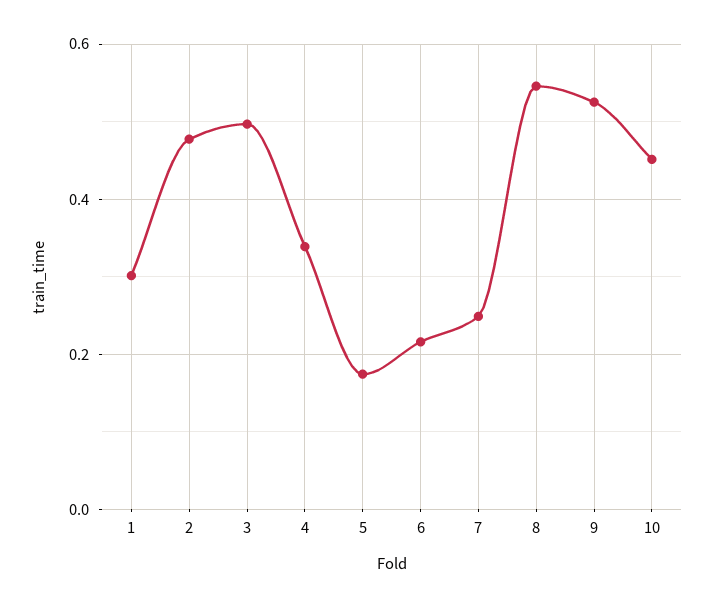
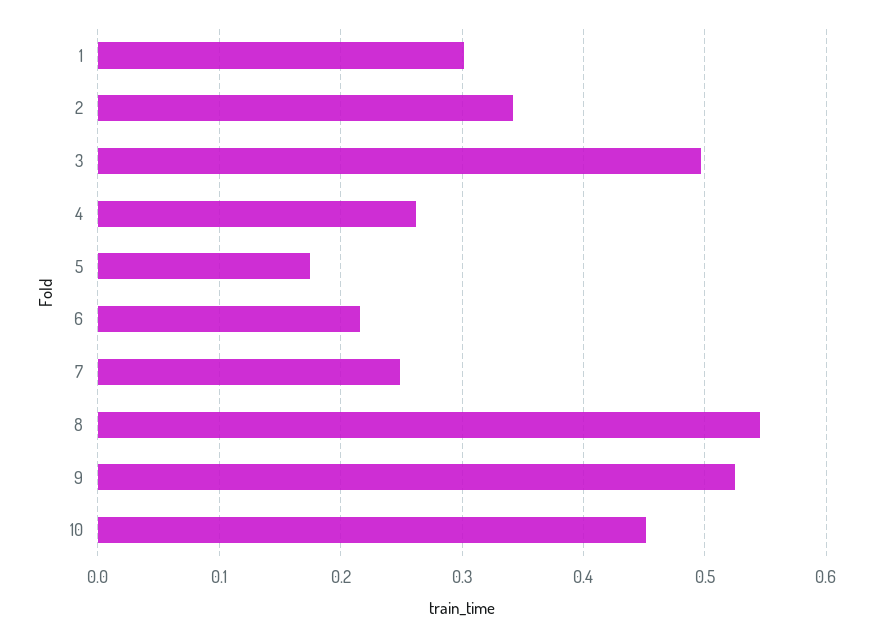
2: 0.48 -> 0.34
4: 0.34 -> 0.26

